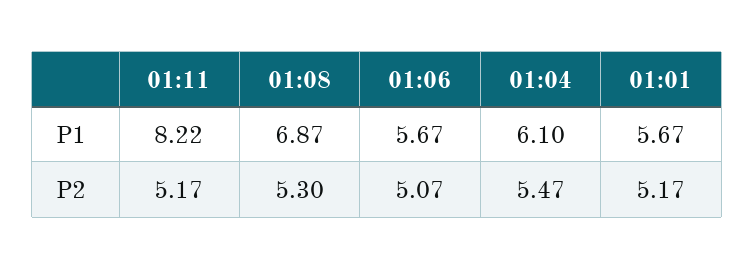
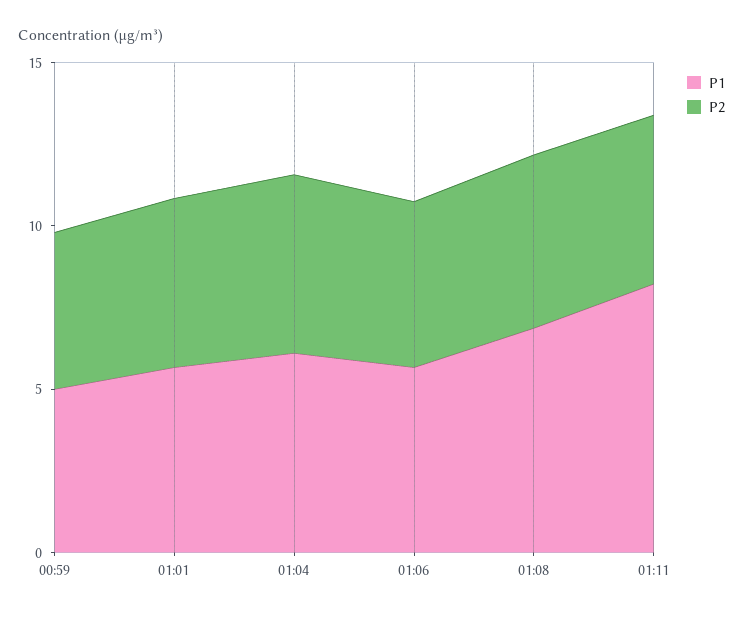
P1, 00:59: none -> 5
P2, 00:59: none -> 5

